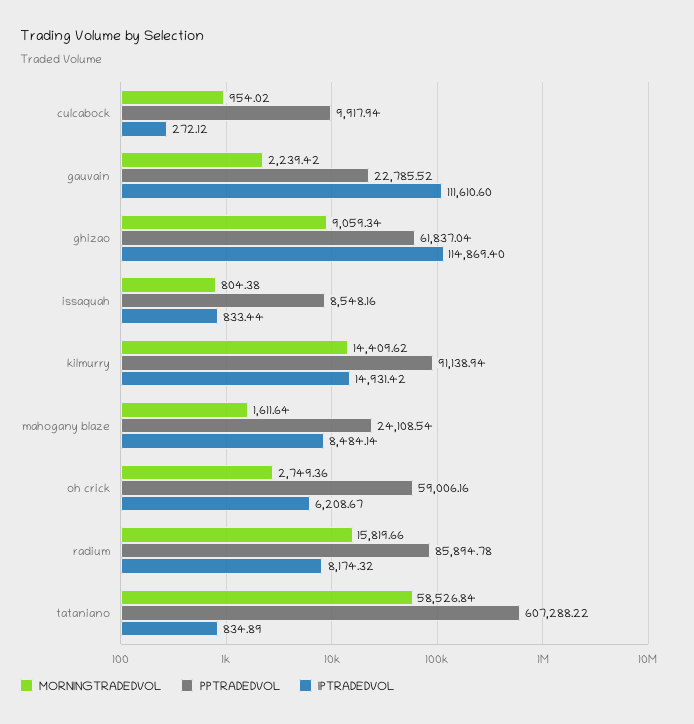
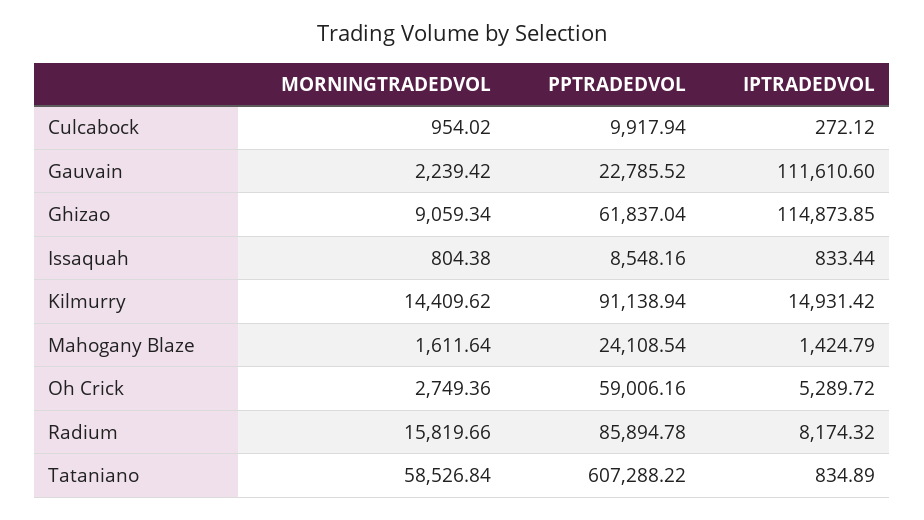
IPTRADEDVOL, ghizao: 114869.4 -> 114873.85
IPTRADEDVOL, mahogany blaze: 8484.14 -> 1424.79
IPTRADEDVOL, oh crick: 6208.67 -> 5289.72

